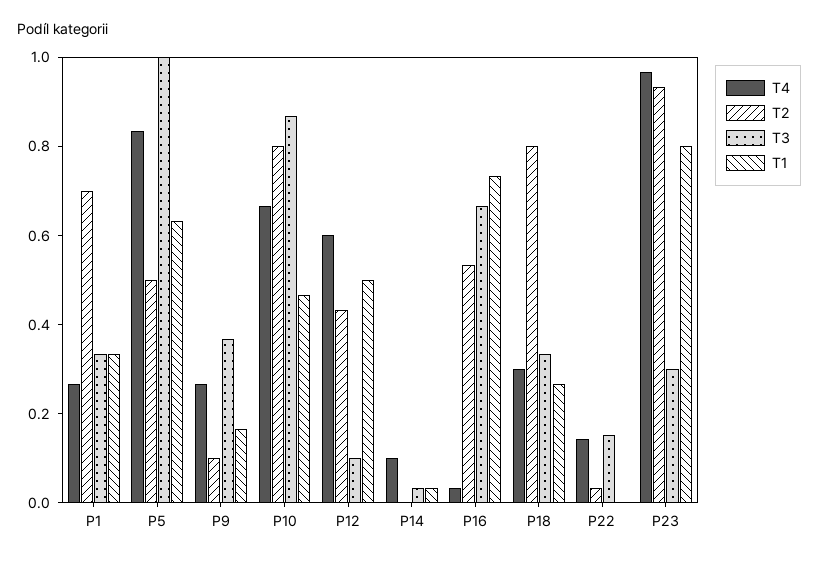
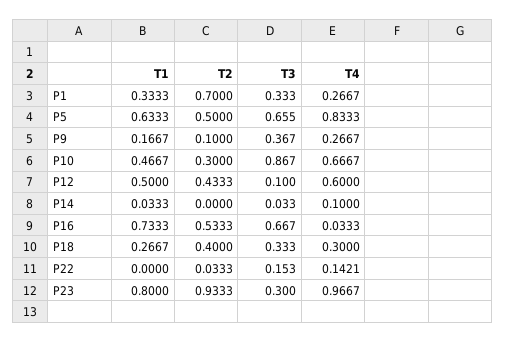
T3, P5: 1 -> 0.655
T2, P10: 0.8 -> 0.3
T2, P18: 0.8 -> 0.4

